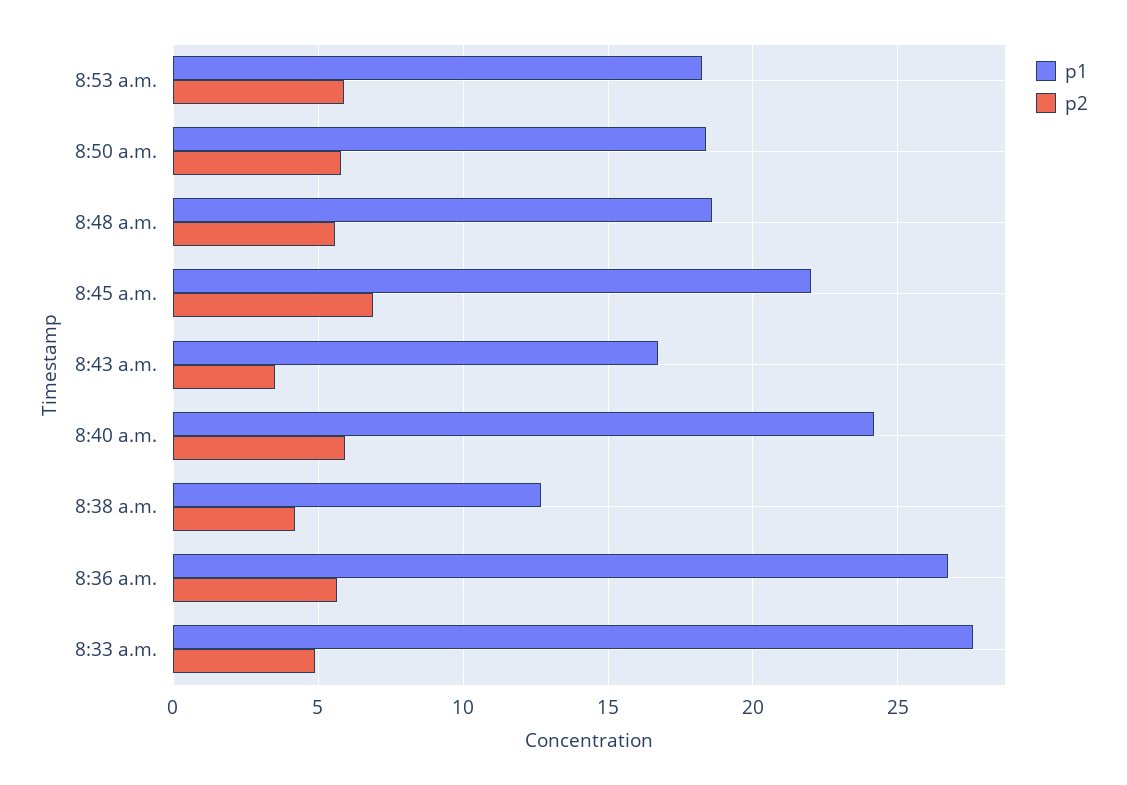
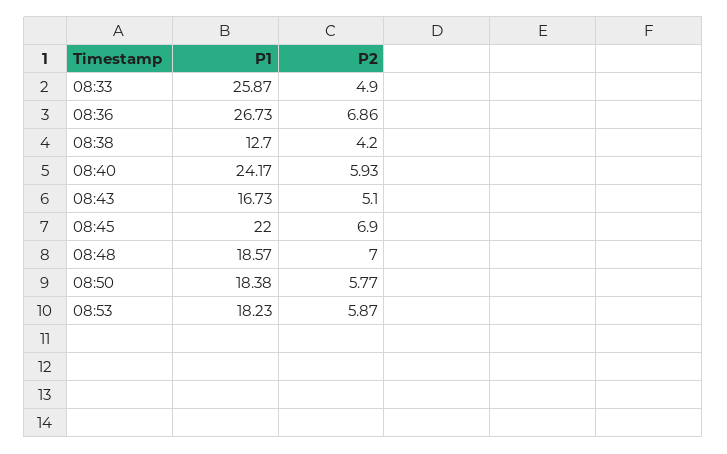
p2, 8:48 a.m.: 5.5 -> 7
p2, 8:43 a.m.: 3.5 -> 5.1
p2, 8:36 a.m.: 5.5 -> 6.86
p1, 8:33 a.m.: 27.5 -> 25.87

